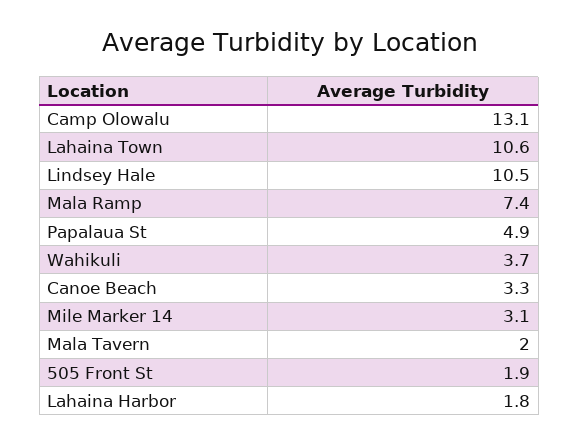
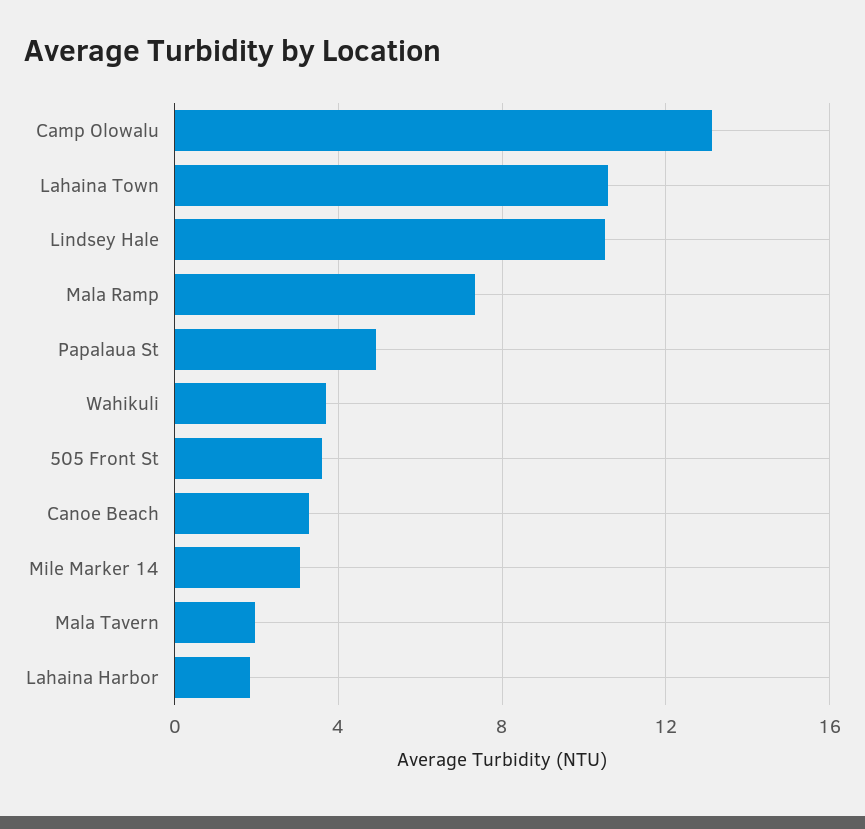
505 Front St: 1.9 -> 3.5

